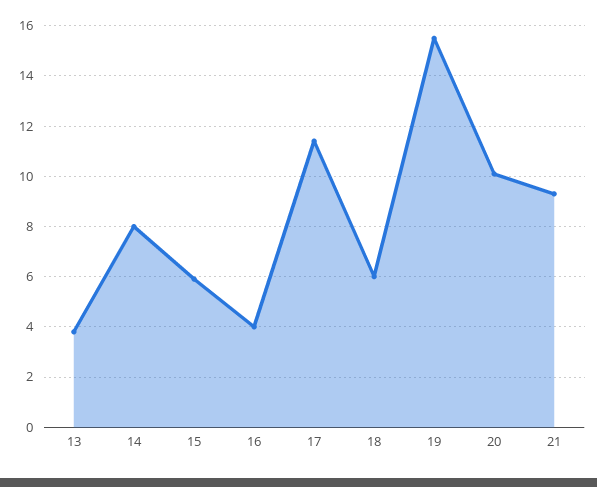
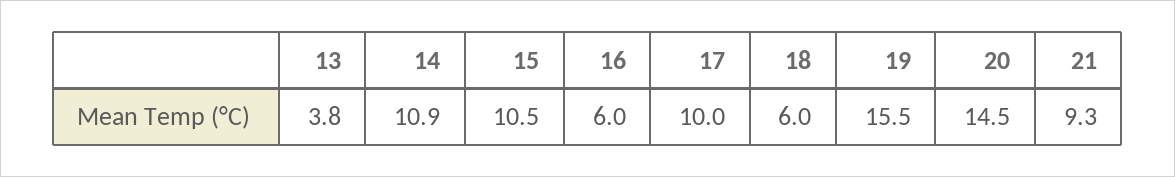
14: 8 -> 10.9
15: 6 -> 10.5
16: 4 -> 6
17: 11.5 -> 10
20: 10 -> 14.5

